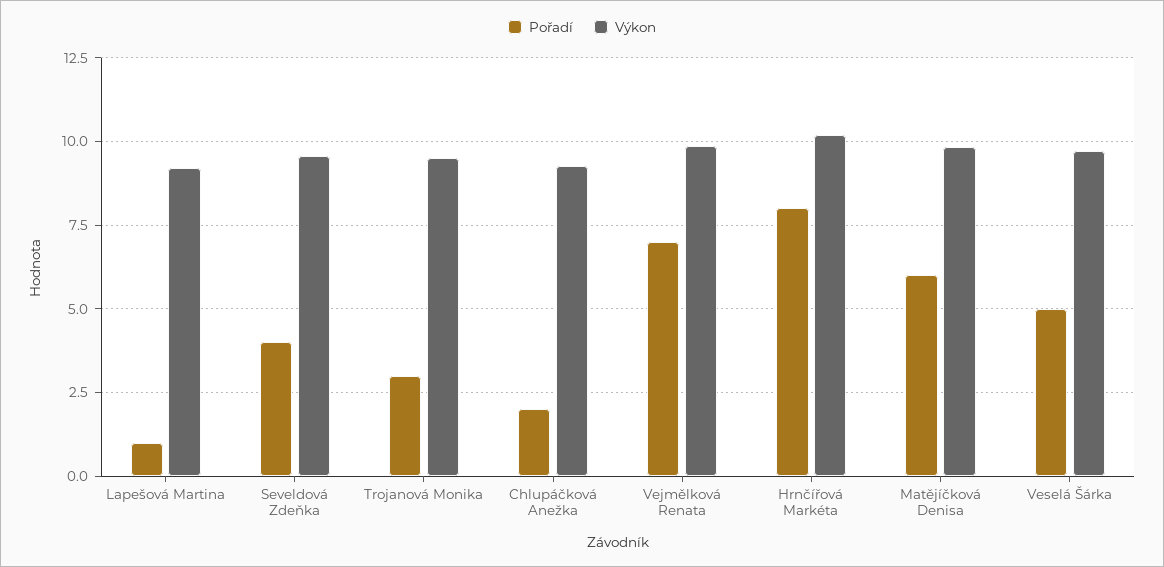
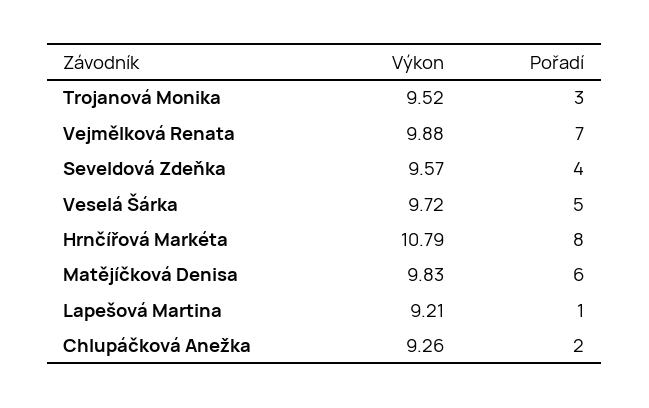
Výkon, Hrnčířová Markéta: 10.25 -> 10.79

